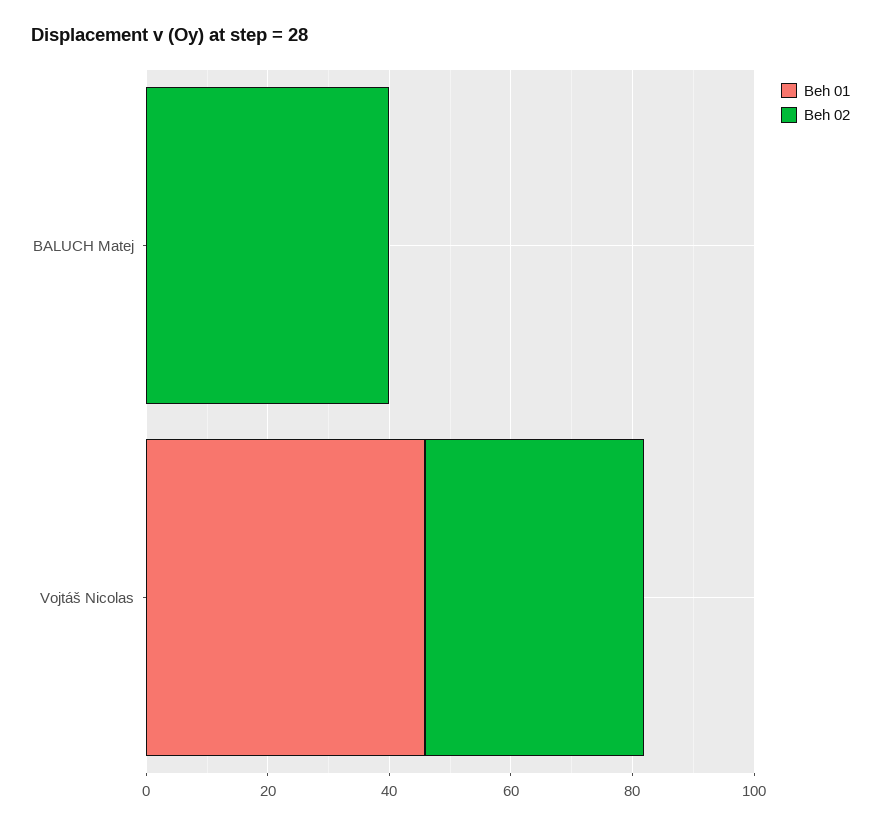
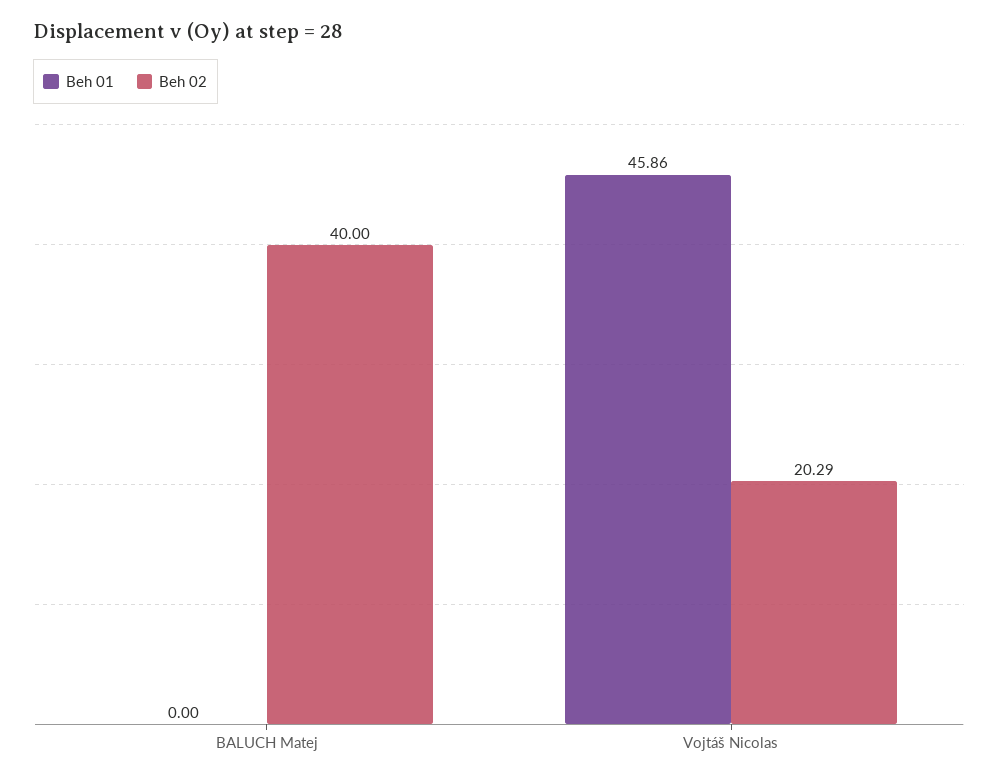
Beh 02, Vojtáš Nicolas: 35 -> 20.29

